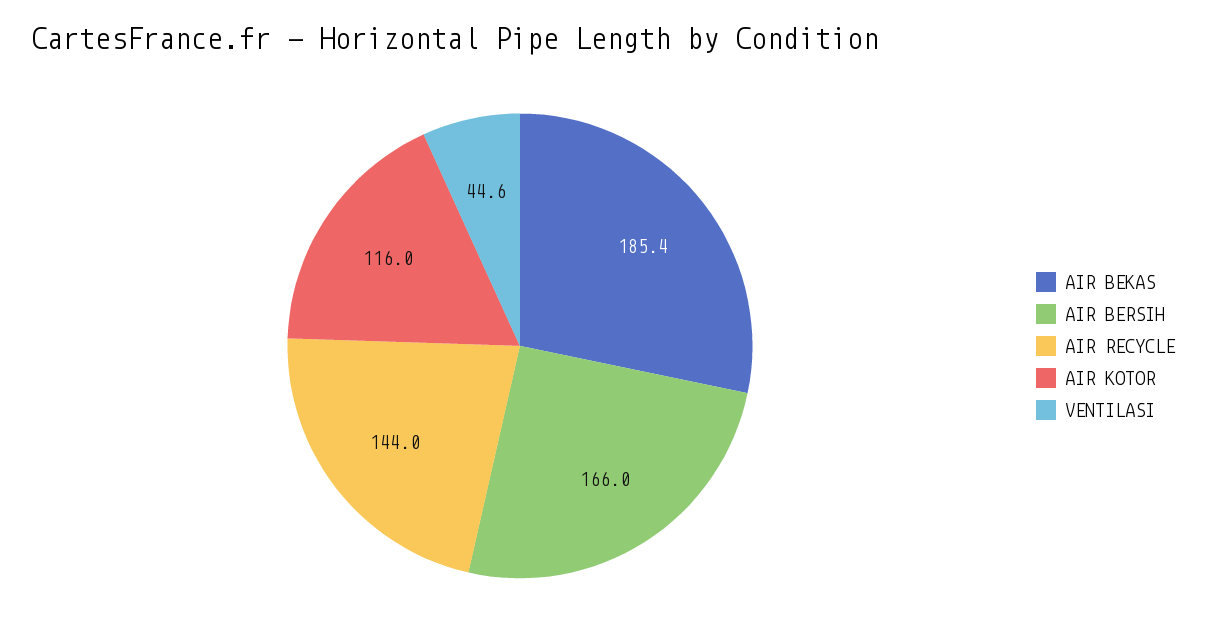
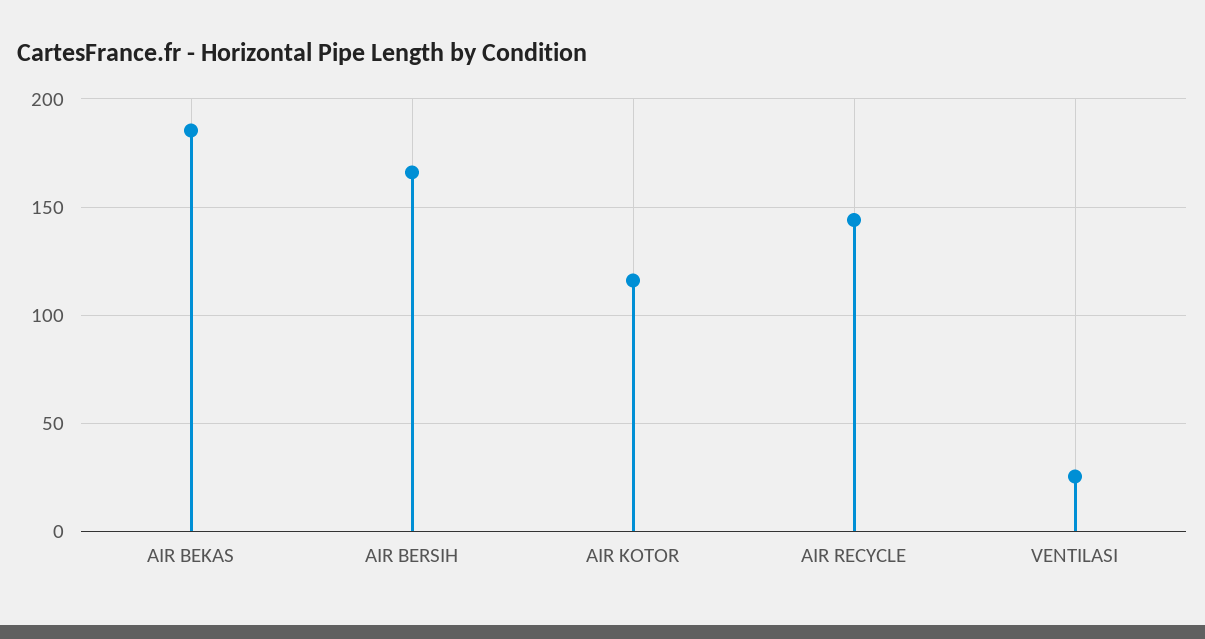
VENTILASI: 44.6 -> 25

